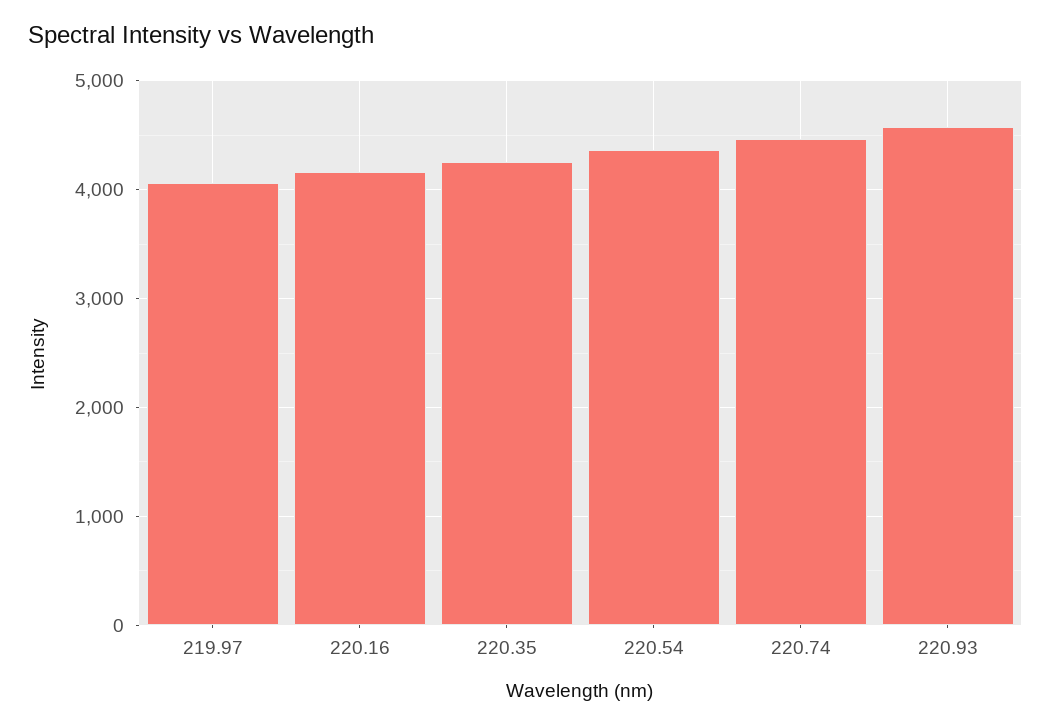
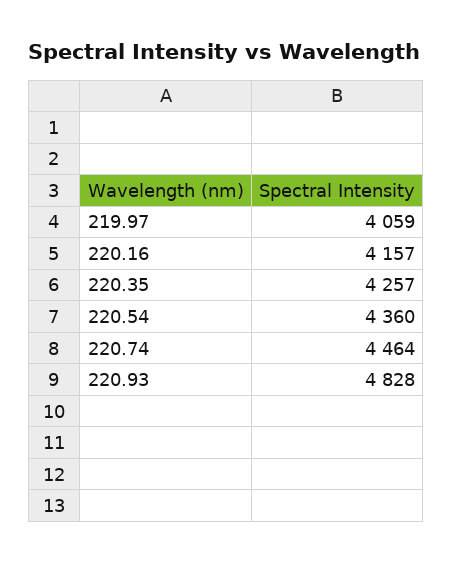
220.93: 4600 -> 4828

